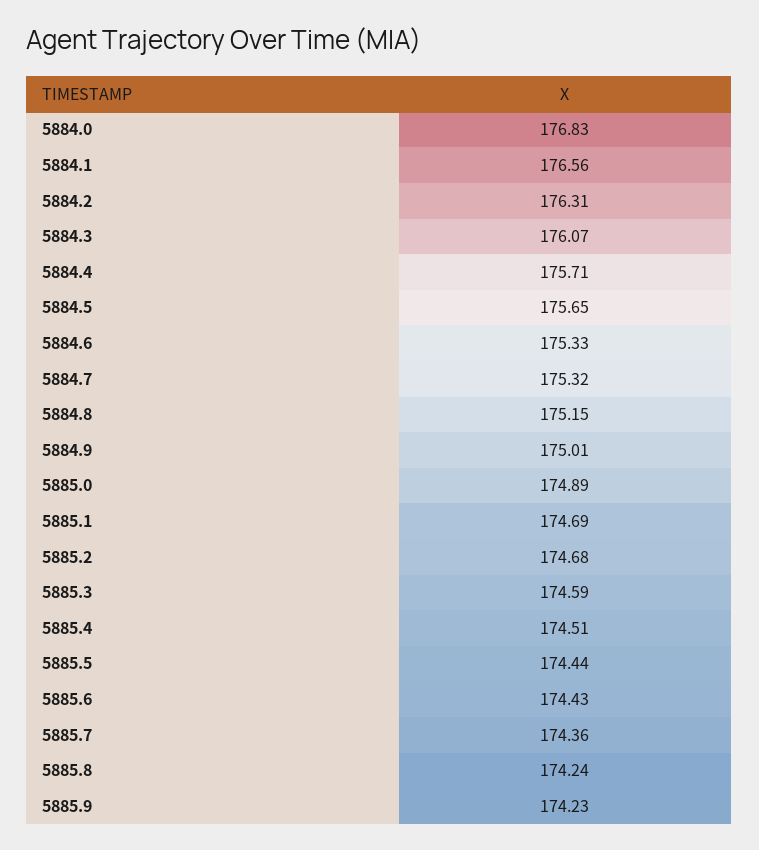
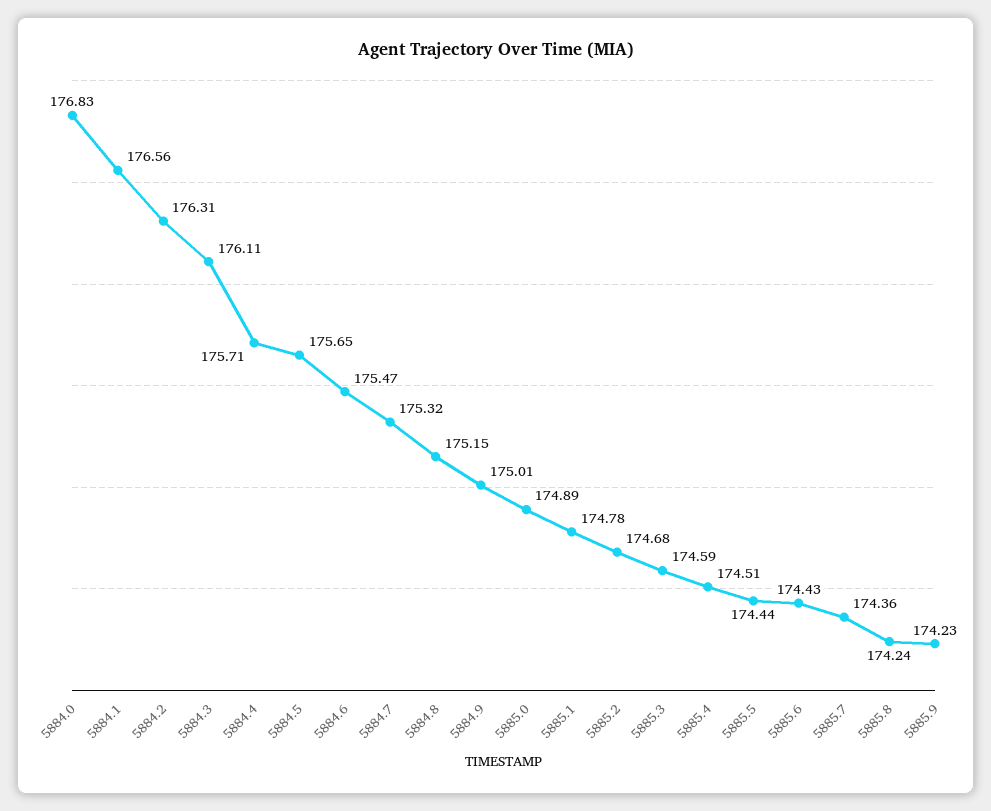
5884.3: 176.07 -> 176.11
5884.6: 175.33 -> 175.47
5885.1: 174.69 -> 174.78

